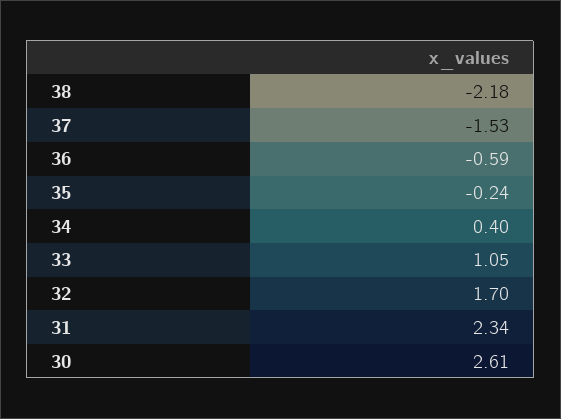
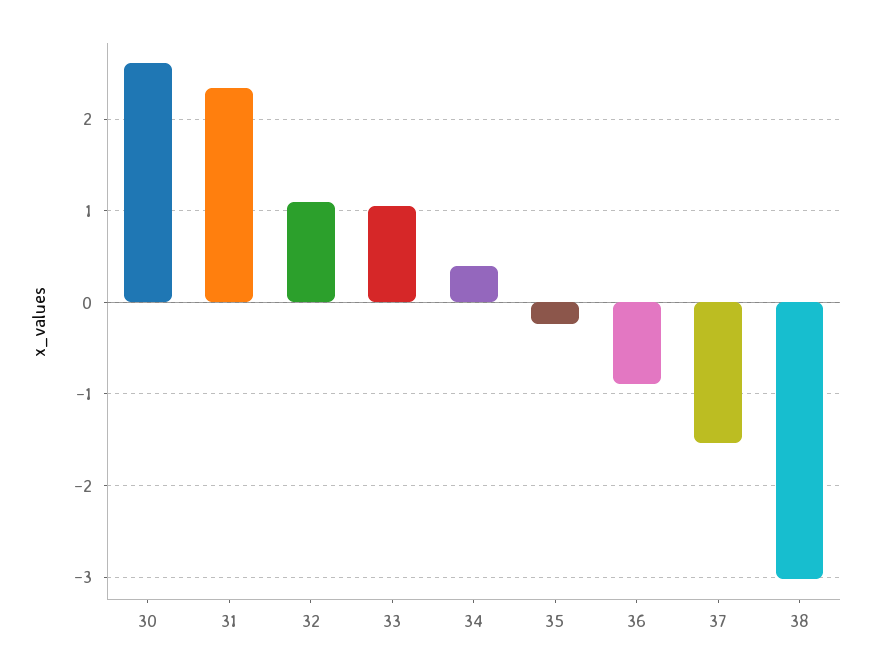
38: -2.18 -> -3
36: -0.59 -> -0.9
32: 1.7 -> 1.1

